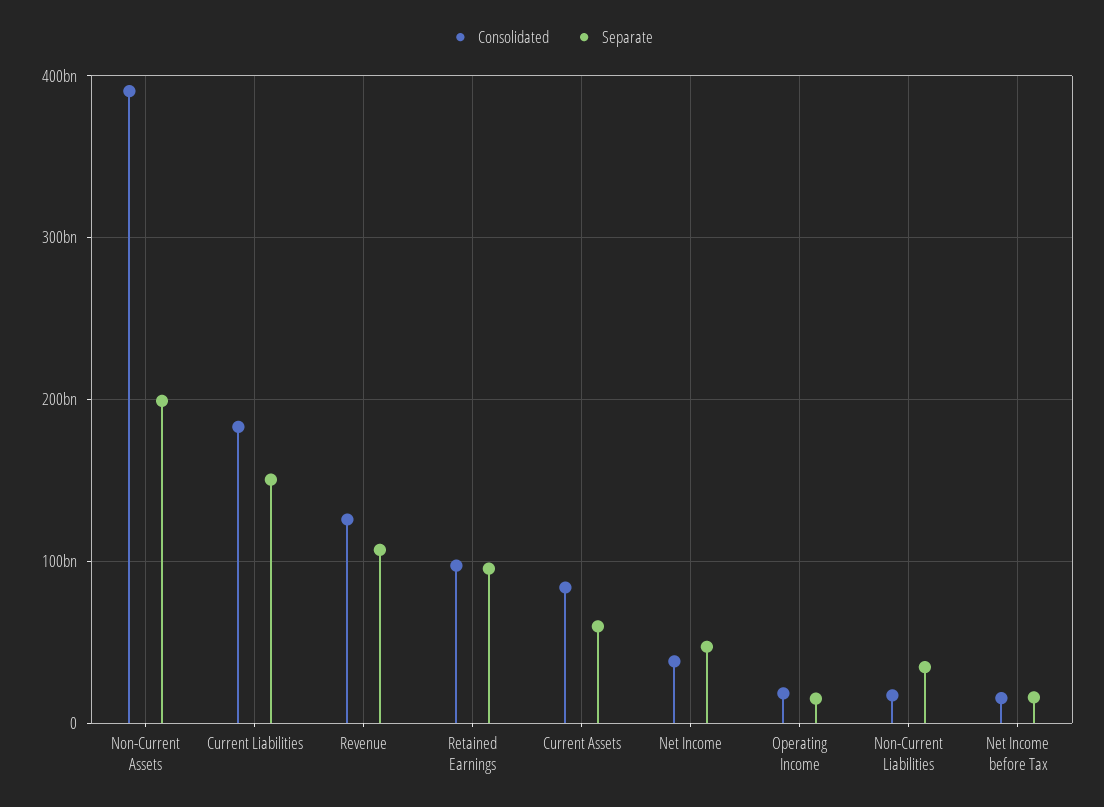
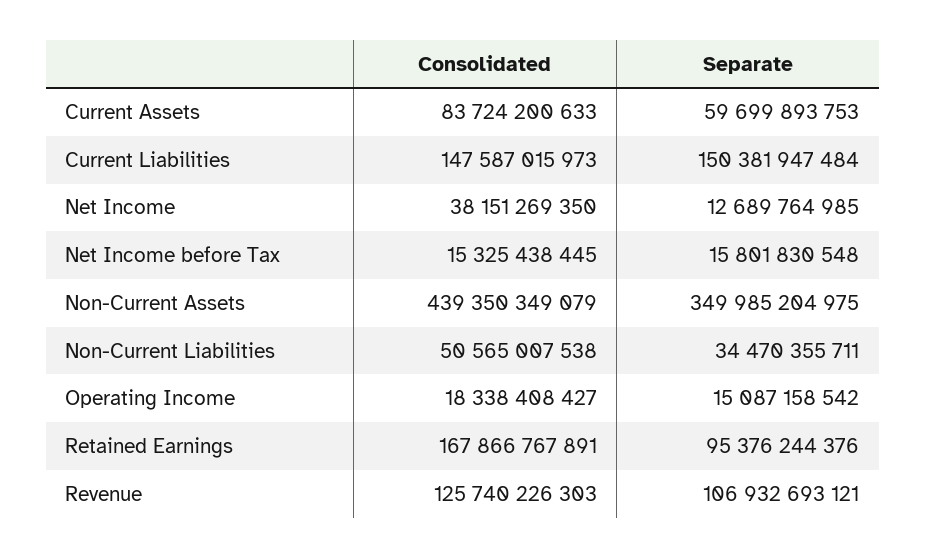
Consolidated, Non-Current Assets: 390000000000 -> 439350349079
Separate, Non-Current Assets: 200000000000 -> 349985204975
Consolidated, Current Liabilities: 180000000000 -> 147587015973
Consolidated, Retained Earnings: 100000000000 -> 167866767891
Separate, Net Income: 50000000000 -> 12689764985
Consolidated, Non-Current Liabilities: 20000000000 -> 50565007538

